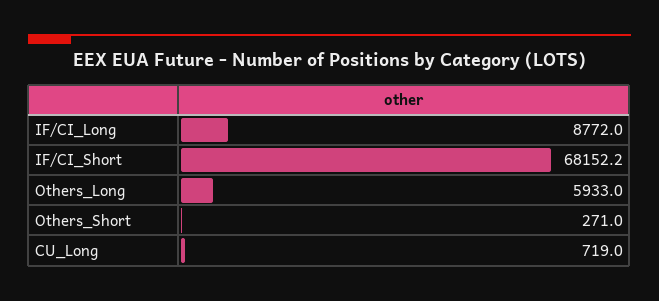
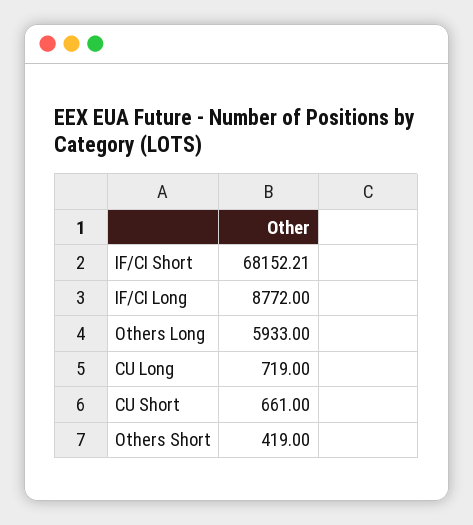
Others_Short: 271 -> 419
CU Short: none -> 661

